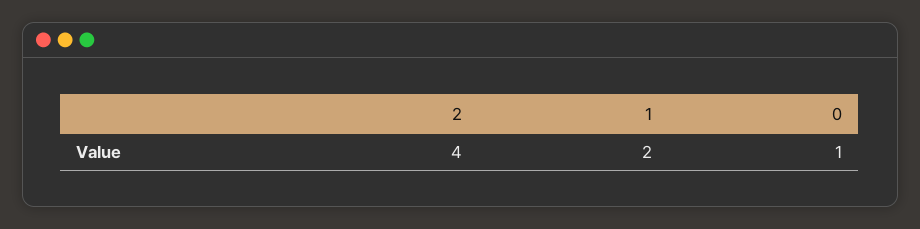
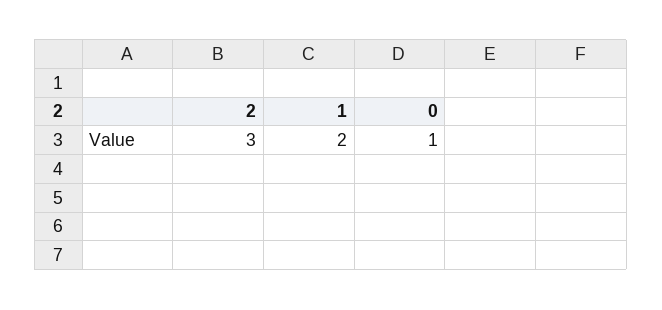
2: 4 -> 3

